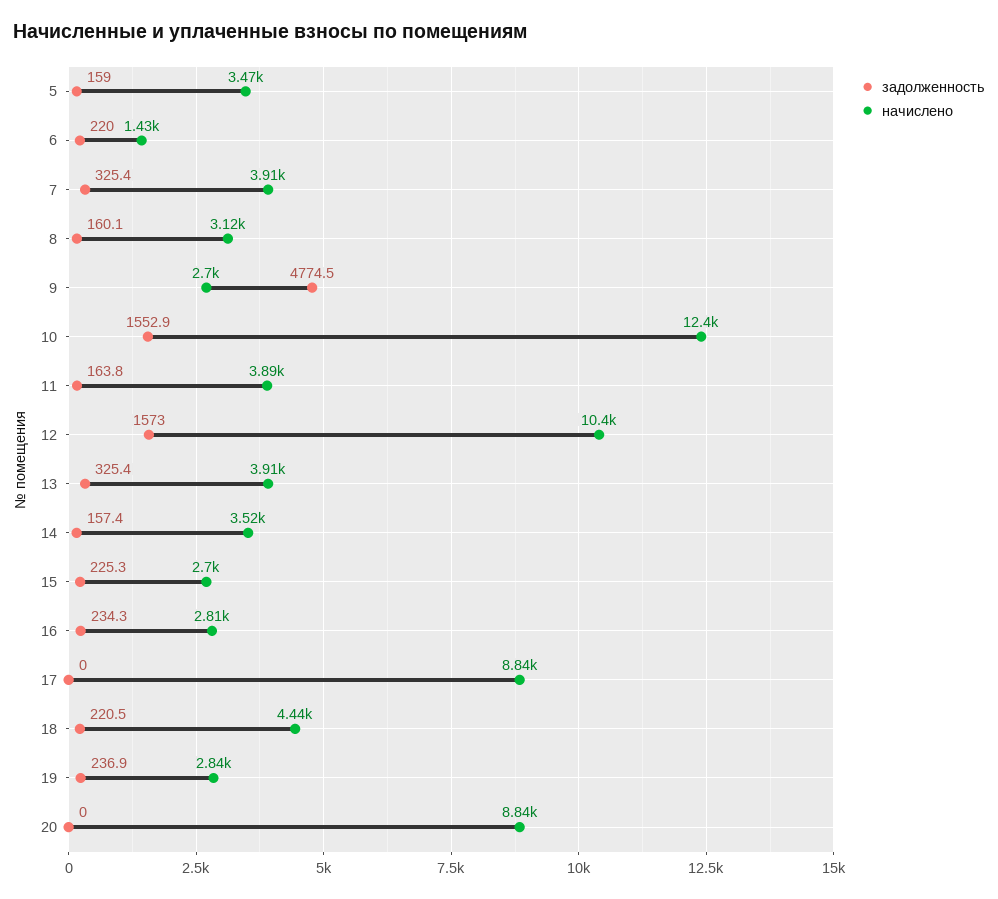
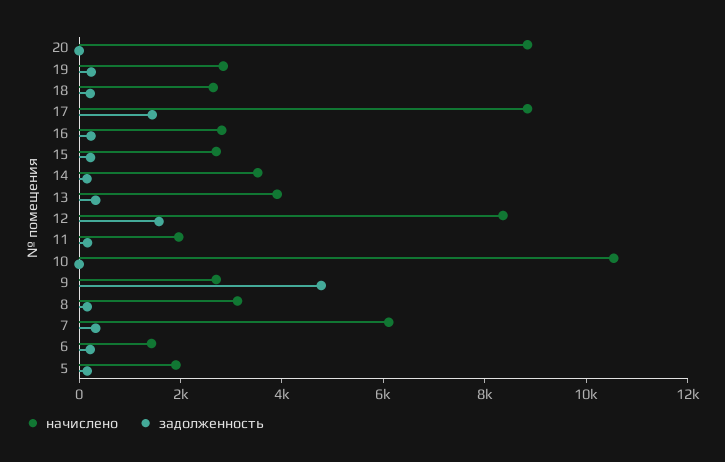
начислено, 5: 3470 -> 2000
начислено, 7: 3910 -> 6000
задолженность, 10: 1552.9 -> 0
начислено, 10: 12400 -> 10500
начислено, 11: 3890 -> 2000
начислено, 12: 10400 -> 8500
задолженность, 17: 0 -> 1500
начислено, 18: 4440 -> 2500

